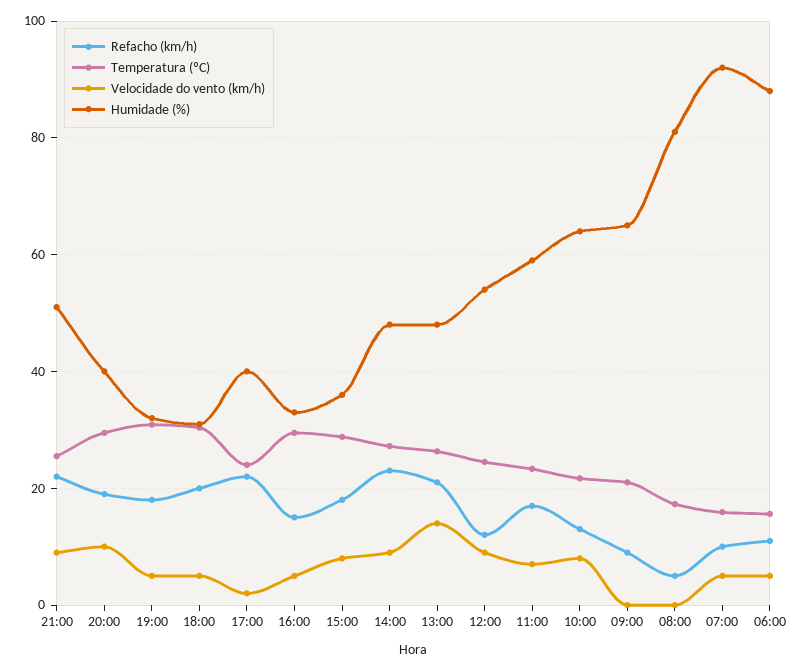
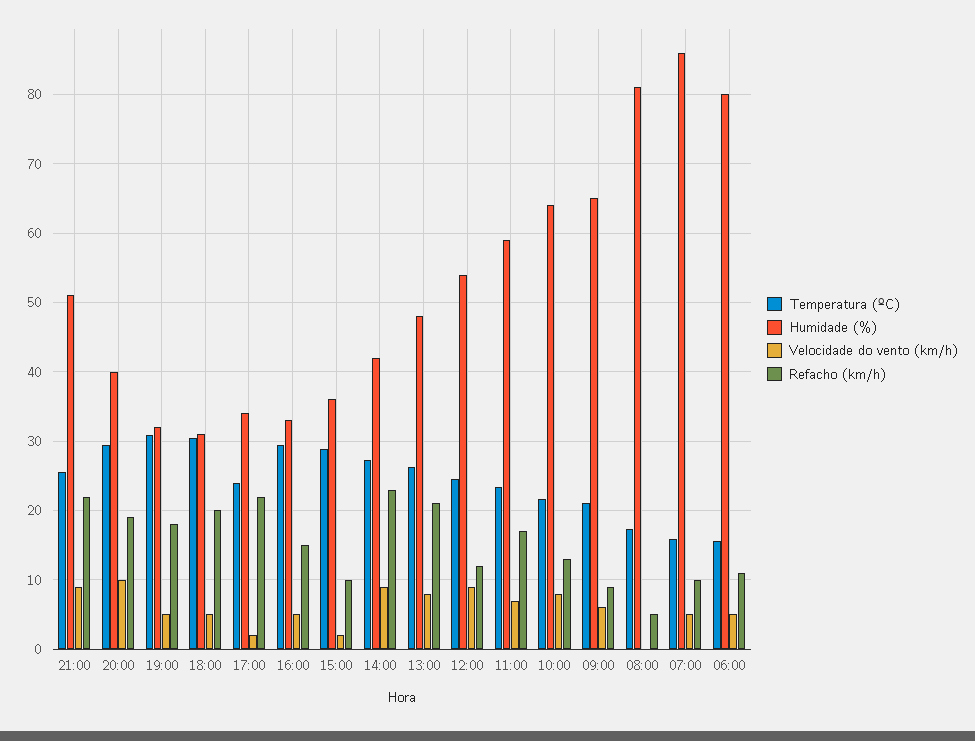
Humidade (%), 17:00: 40 -> 34
Refacho (km/h), 15:00: 18 -> 10
Velocidade do vento (km/h), 15:00: 8 -> 2
Humidade (%), 14:00: 48 -> 42
Velocidade do vento (km/h), 13:00: 14 -> 8
Velocidade do vento (km/h), 09:00: 0 -> 6
Humidade (%), 07:00: 92 -> 86
Humidade (%), 06:00: 88 -> 80

